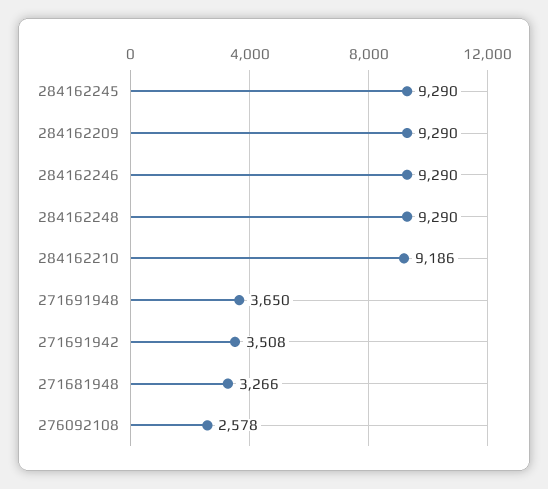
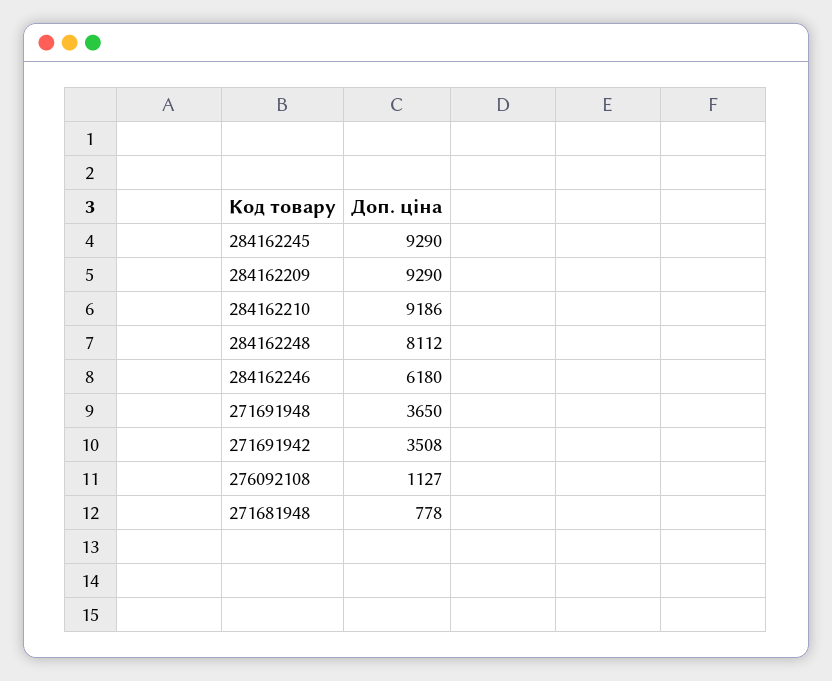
284162246: 9290 -> 6180
284162248: 9290 -> 8112
271681948: 3266 -> 778
276092108: 2578 -> 1127

